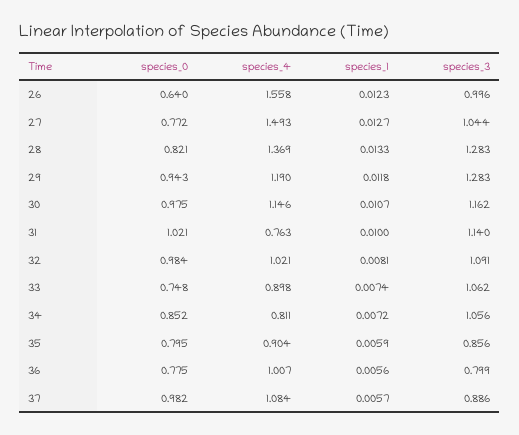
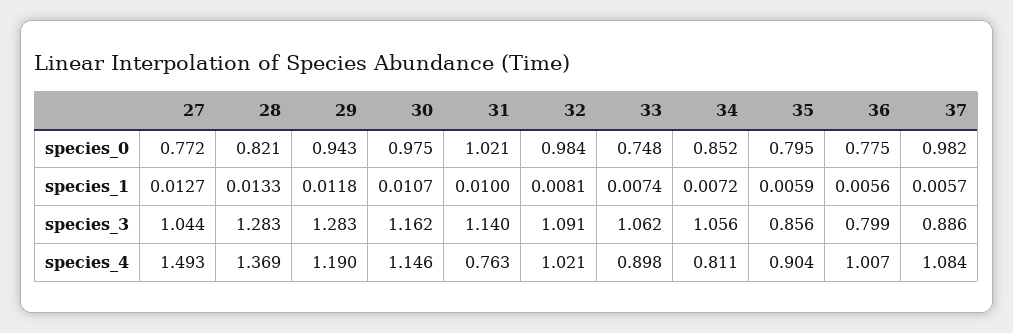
species_0, 26: 0.64 -> none
species_4, 26: 1.558 -> none
species_1, 26: 0.0123 -> none
species_3, 26: 0.996 -> none

